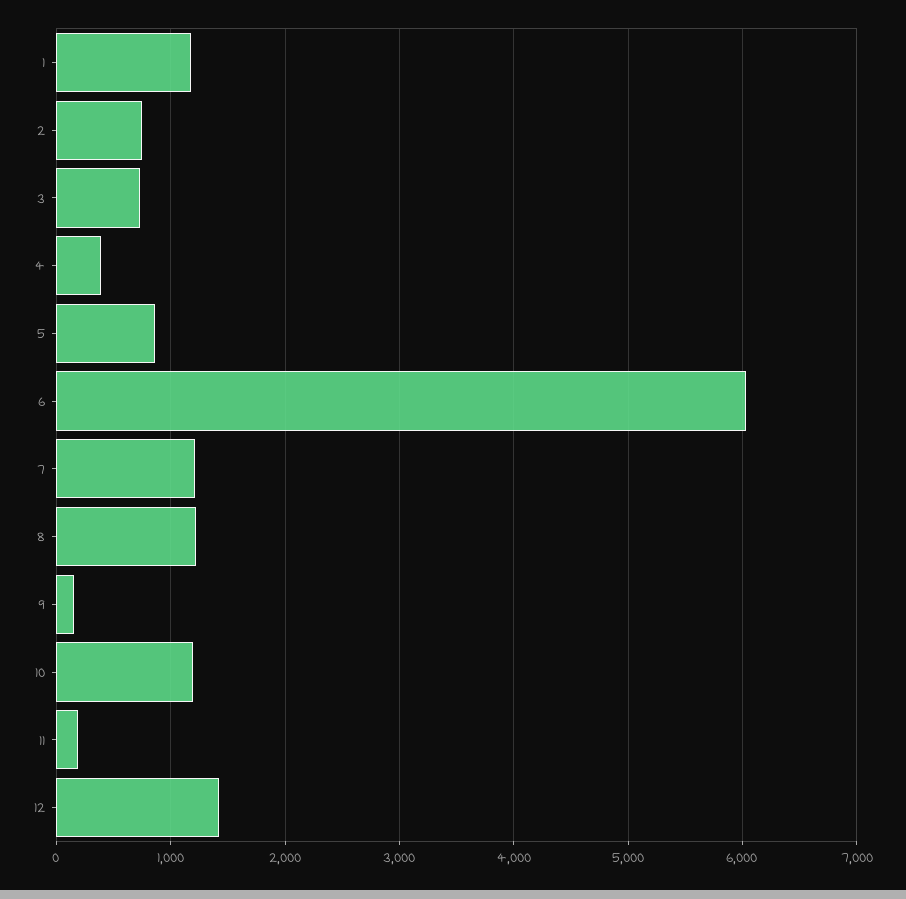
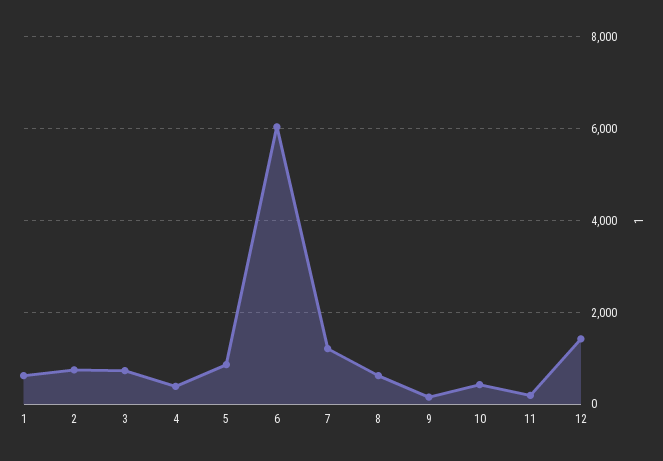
1: 1200 -> 600
8: 1200 -> 600
10: 1200 -> 400

